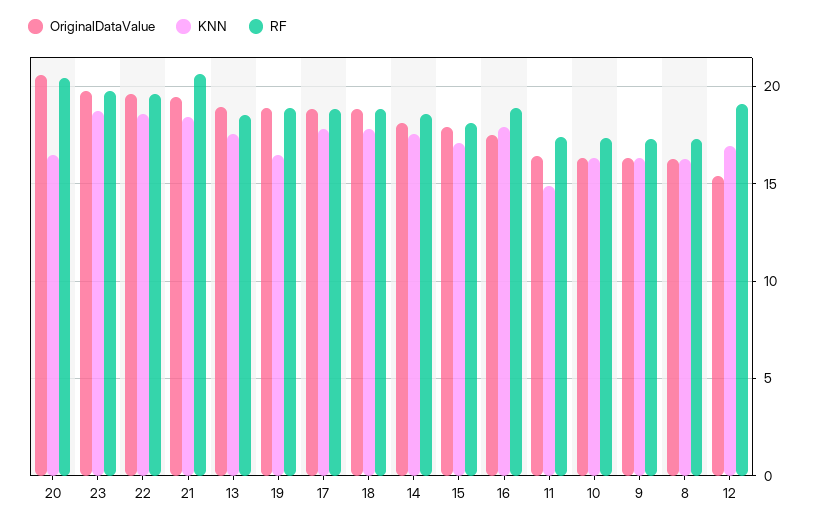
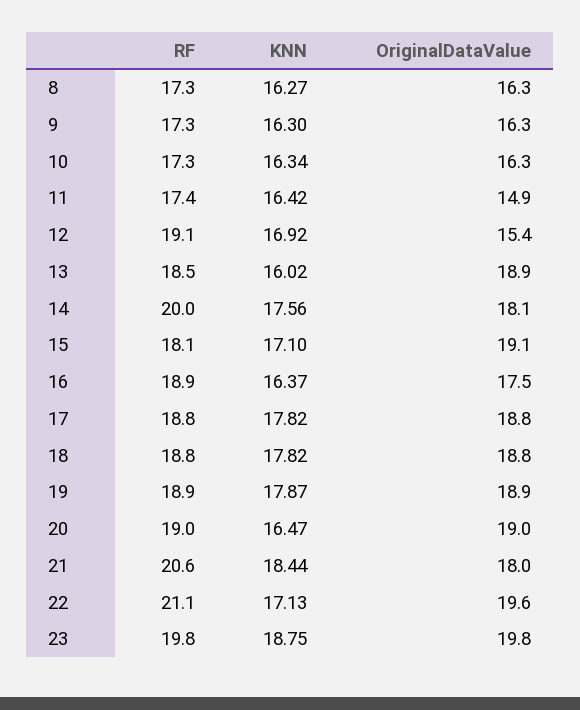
OriginalDataValue, 20: 20.5 -> 19
RF, 20: 20.5 -> 19
KNN, 22: 18.5 -> 17.13
RF, 22: 19.5 -> 21.1
OriginalDataValue, 21: 19.5 -> 18
KNN, 13: 17.5 -> 16.02
KNN, 19: 16.5 -> 17.87
RF, 14: 18.5 -> 20
OriginalDataValue, 15: 18 -> 19.1
KNN, 16: 18 -> 16.37
OriginalDataValue, 11: 16.5 -> 14.9
KNN, 11: 15 -> 16.42

